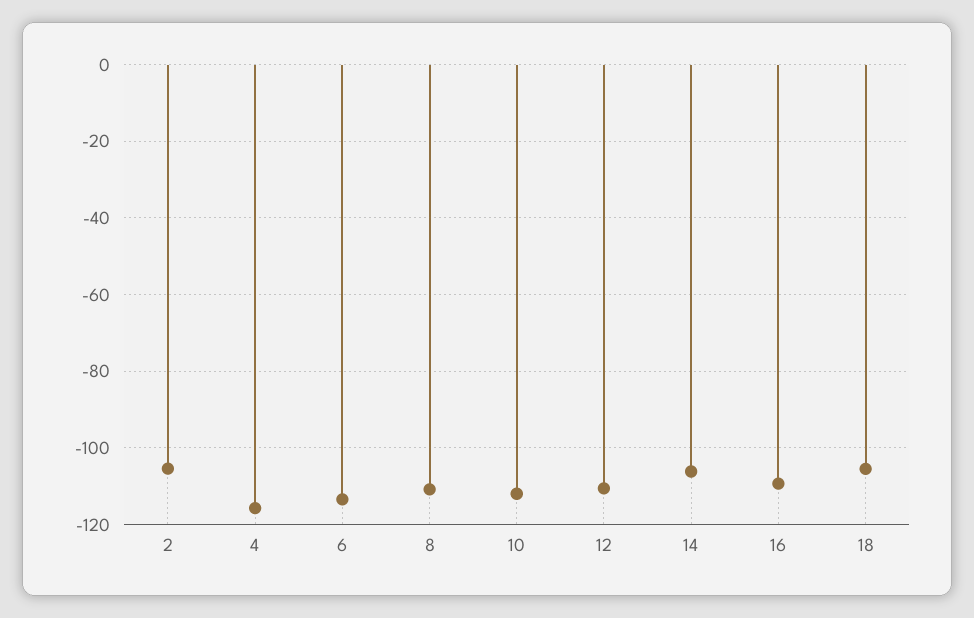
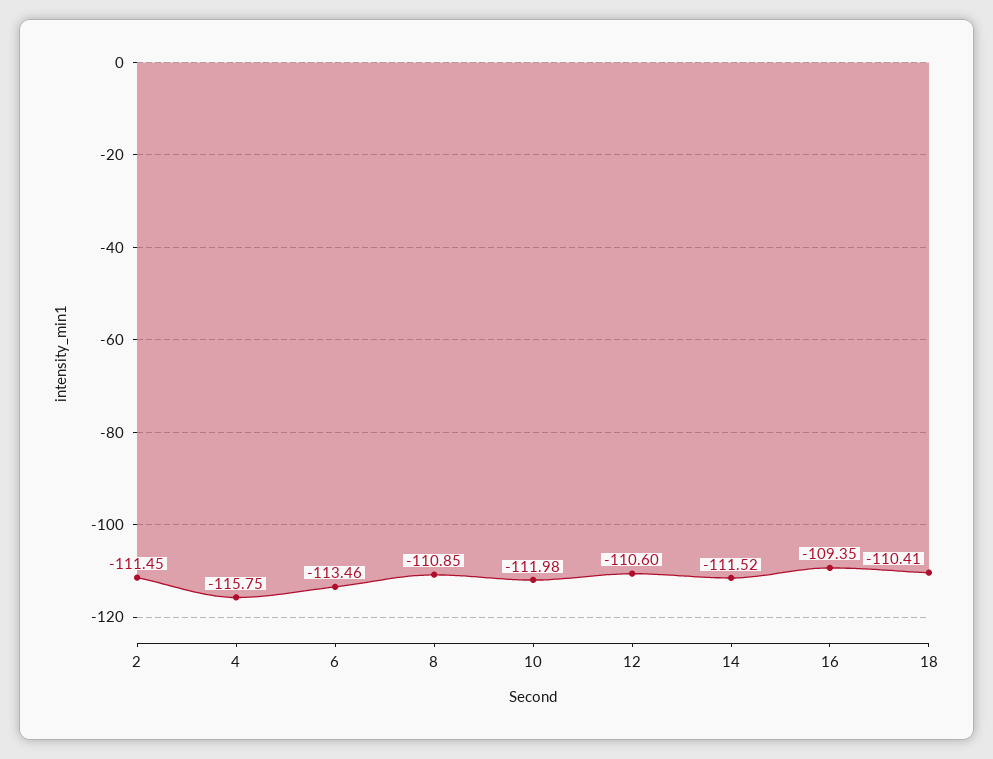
2: -106 -> -111.45
14: -106 -> -111.52
18: -106 -> -110.41

